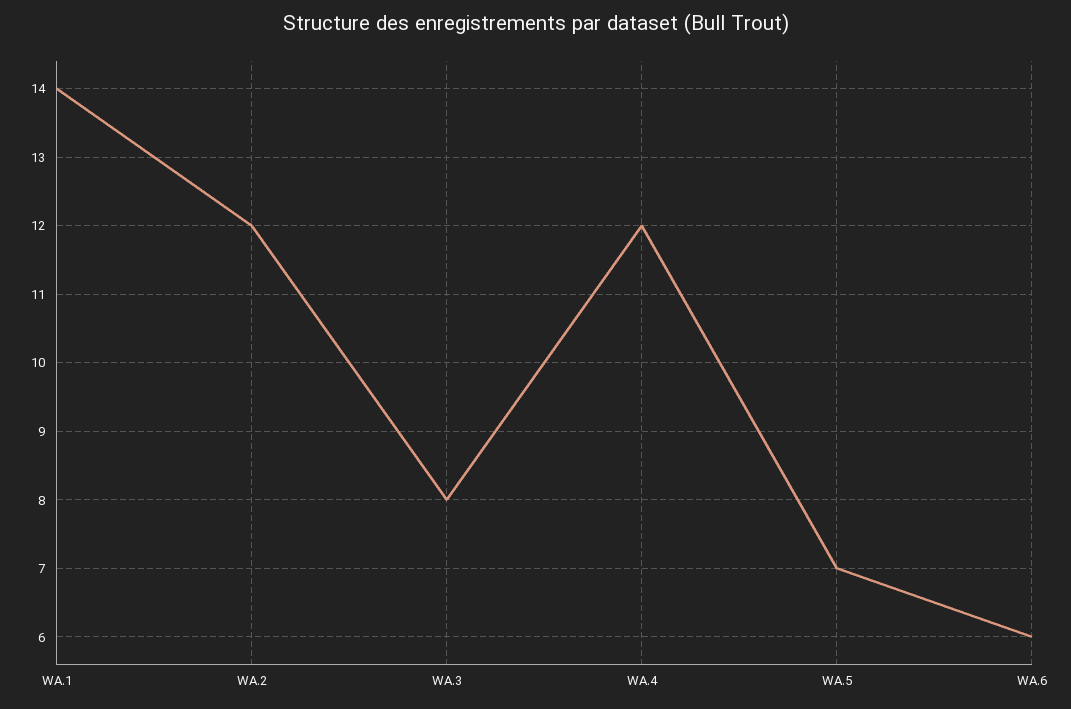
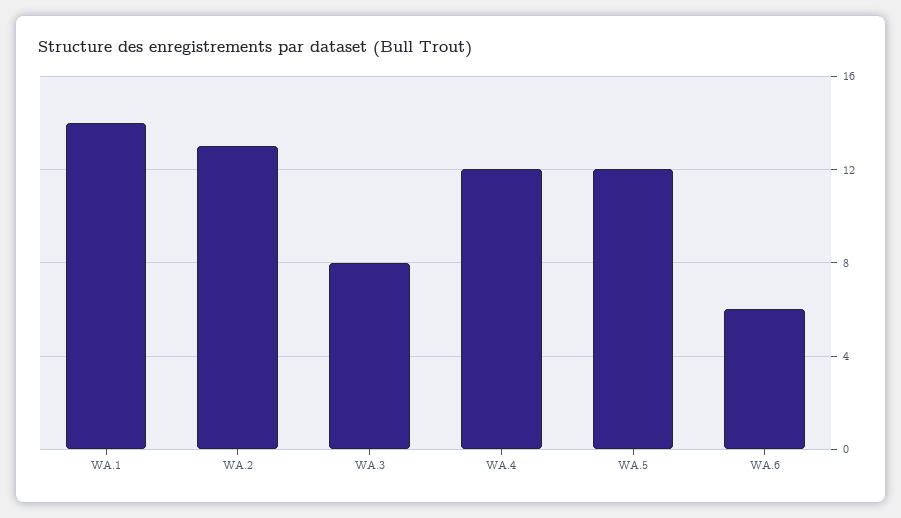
WA.2: 12 -> 13
WA.5: 7 -> 12

